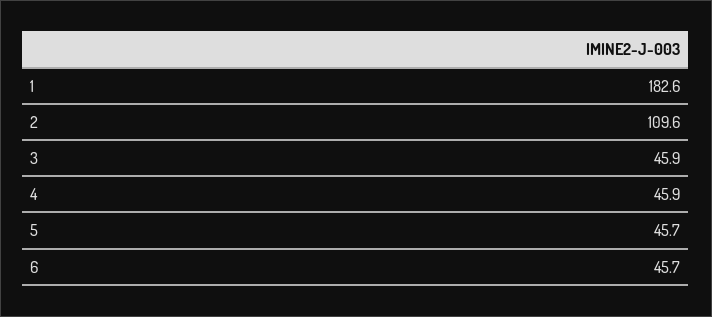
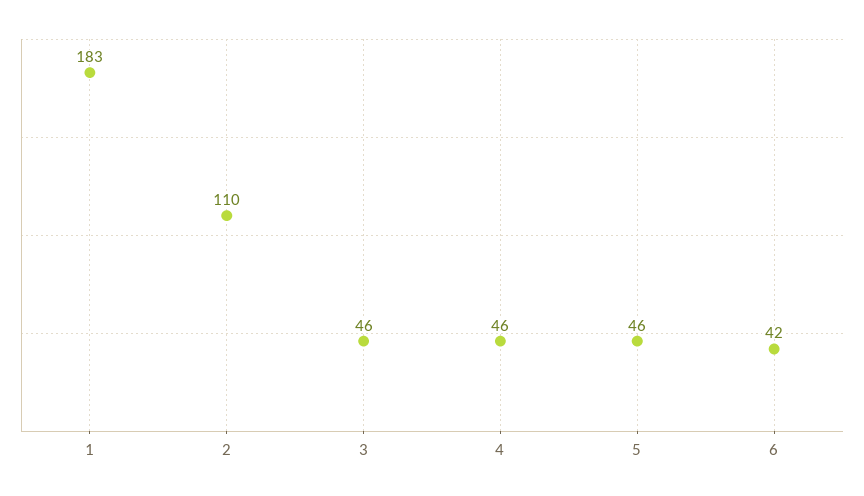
6: 45.7 -> 42

